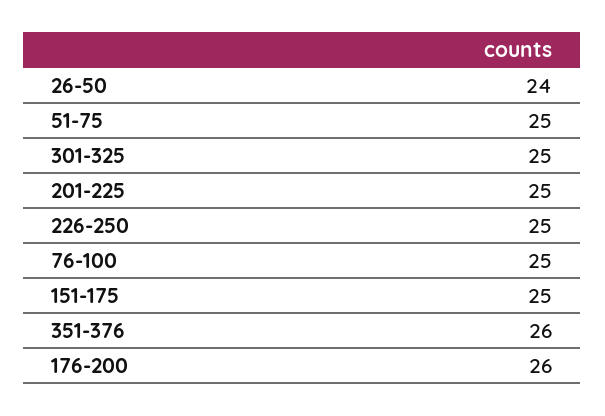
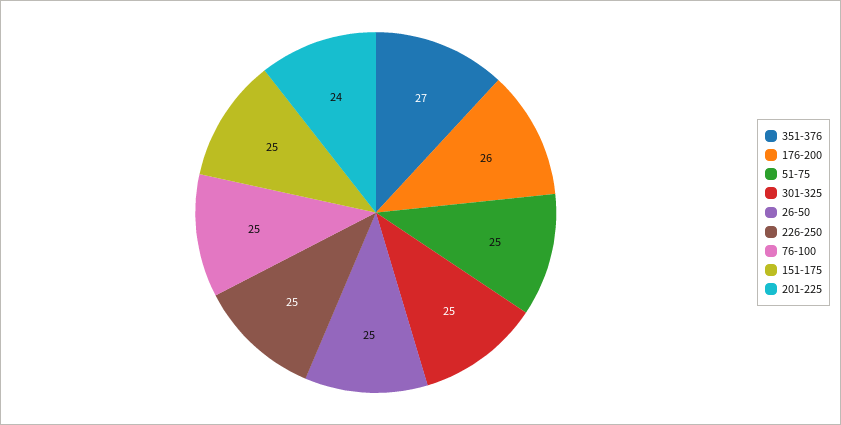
26-50: 24 -> 25
201-225: 25 -> 24
351-376: 26 -> 27

